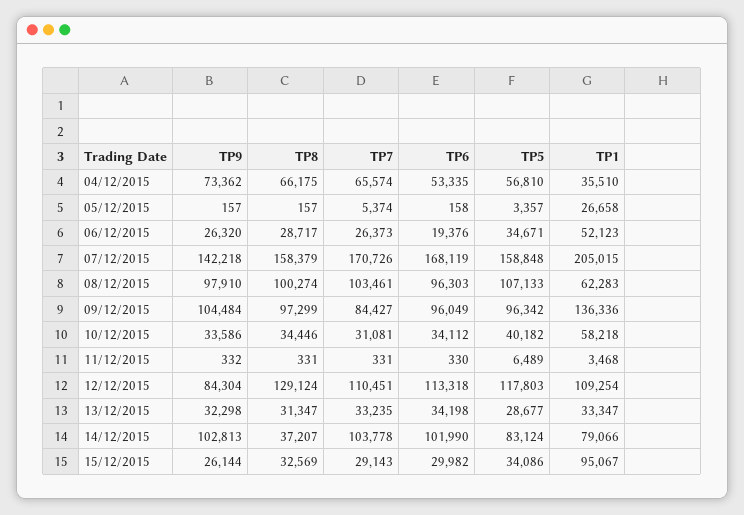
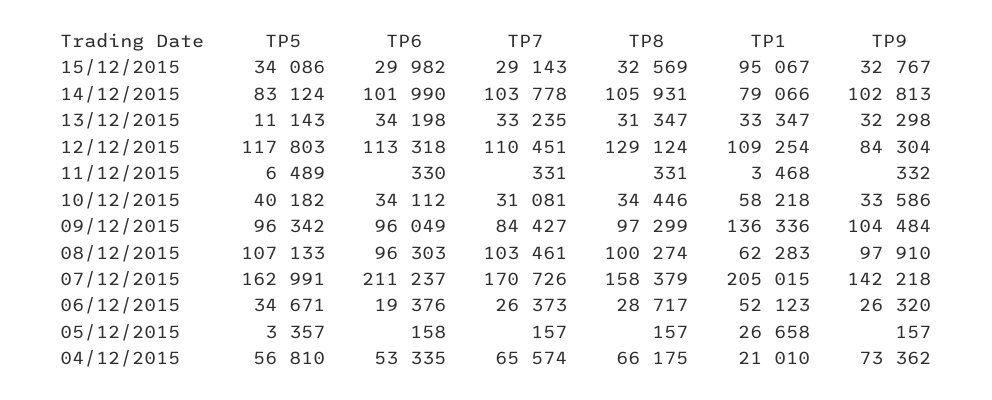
TP1, 04/12/2015: 35510 -> 21010
TP7, 05/12/2015: 5374 -> 157
TP6, 07/12/2015: 168119 -> 211237
TP5, 07/12/2015: 158848 -> 162991
TP5, 13/12/2015: 28677 -> 11143
TP8, 14/12/2015: 37207 -> 105931
TP9, 15/12/2015: 26144 -> 32767

